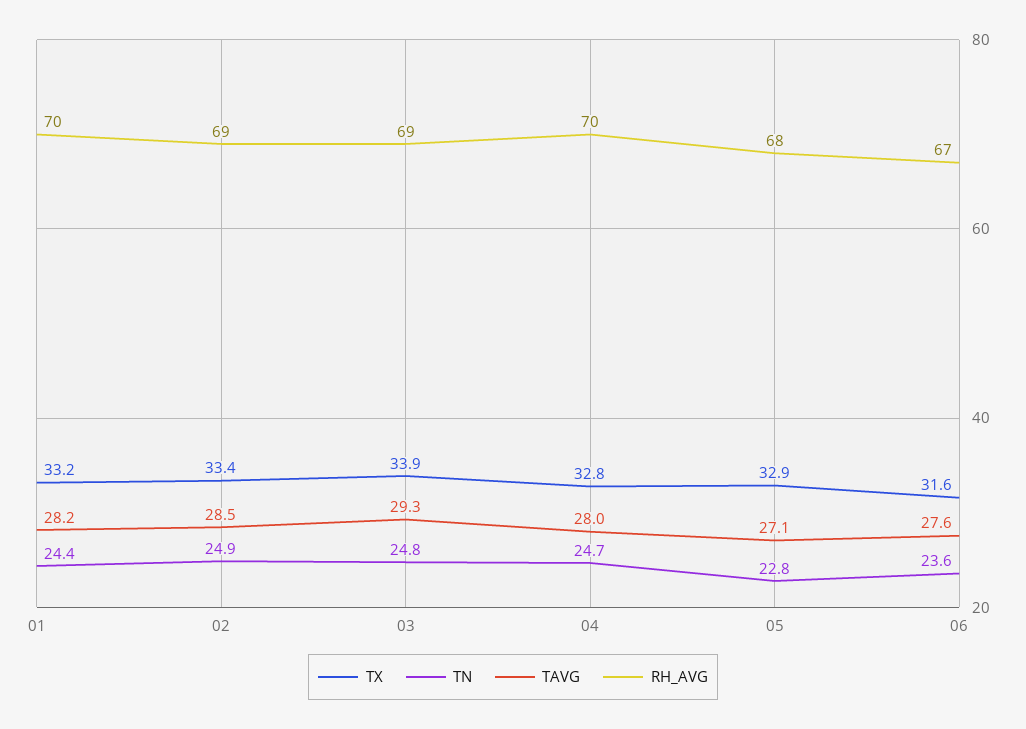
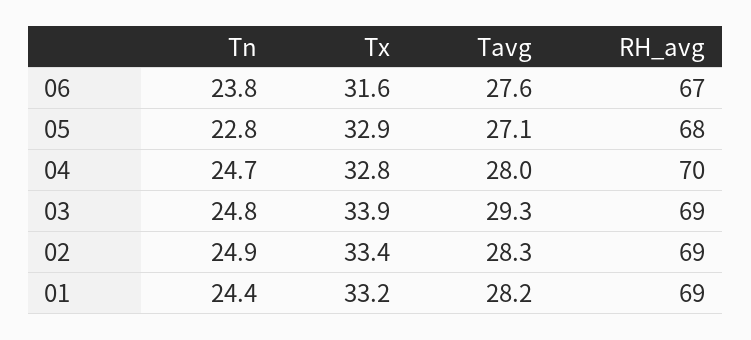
RH_AVG, 01: 70 -> 69
TAVG, 02: 28.5 -> 28.3
TN, 06: 23.6 -> 23.8

